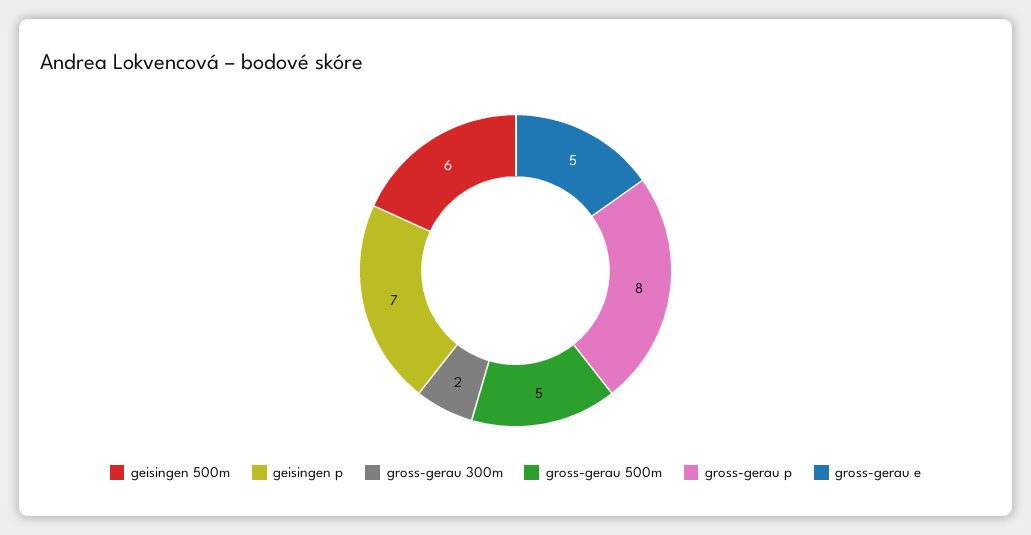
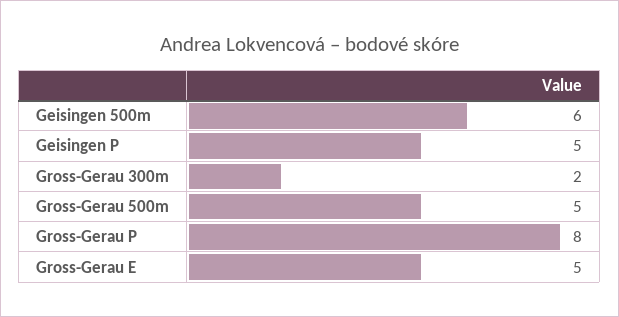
geisingen p: 7 -> 5

